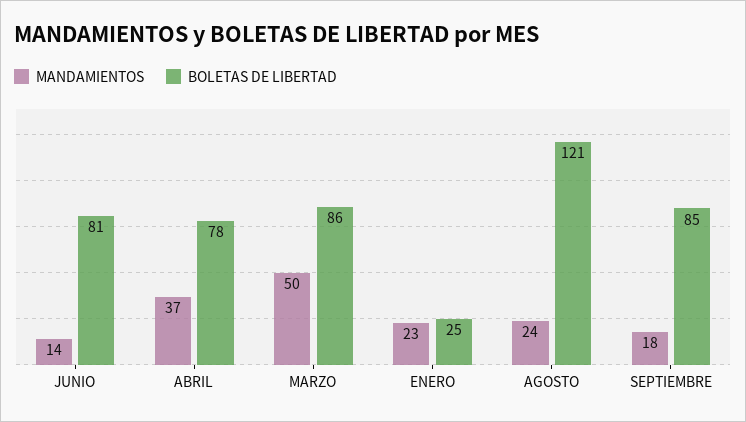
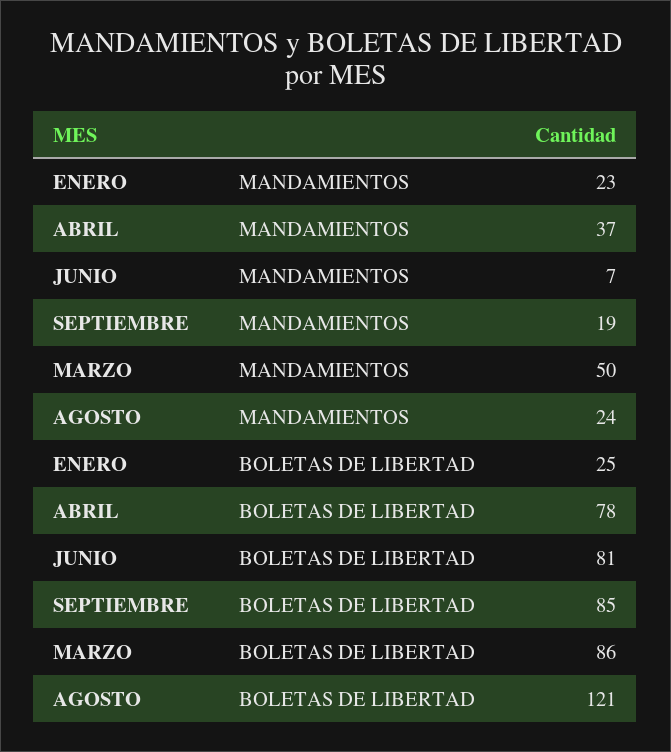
MANDAMIENTOS, JUNIO: 14 -> 7
MANDAMIENTOS, SEPTIEMBRE: 18 -> 19

